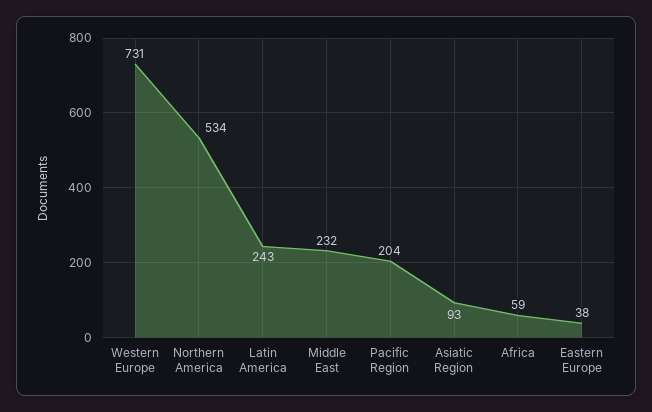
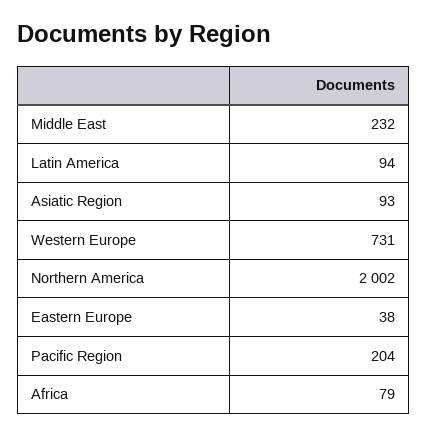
Northern America: 534 -> 2002
Latin America: 243 -> 94
Africa: 59 -> 79

